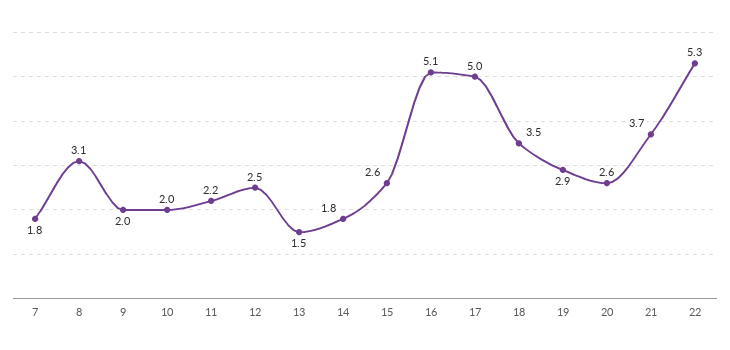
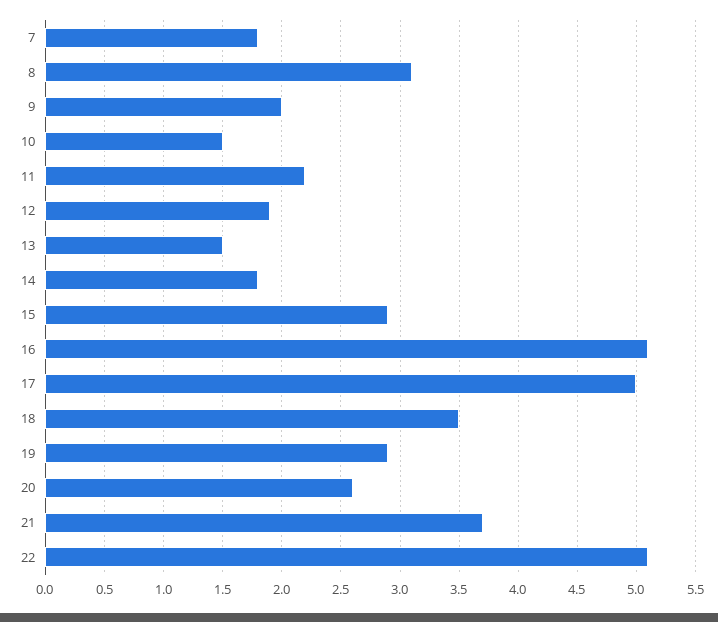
10: 2 -> 1.5
12: 2.5 -> 1.9
15: 2.6 -> 2.9
22: 5.3 -> 5.1

